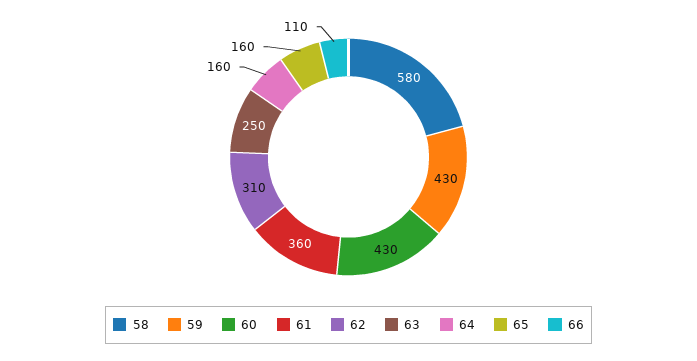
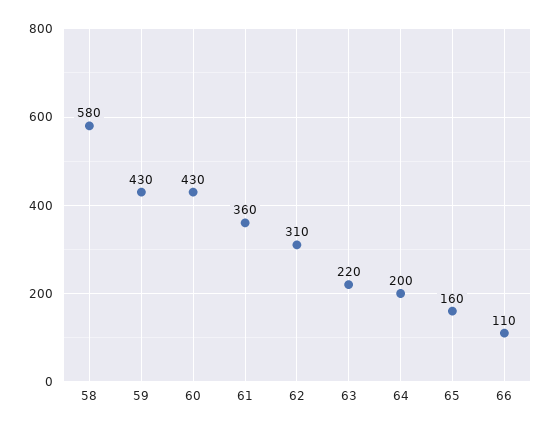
63: 250 -> 220
64: 160 -> 200

